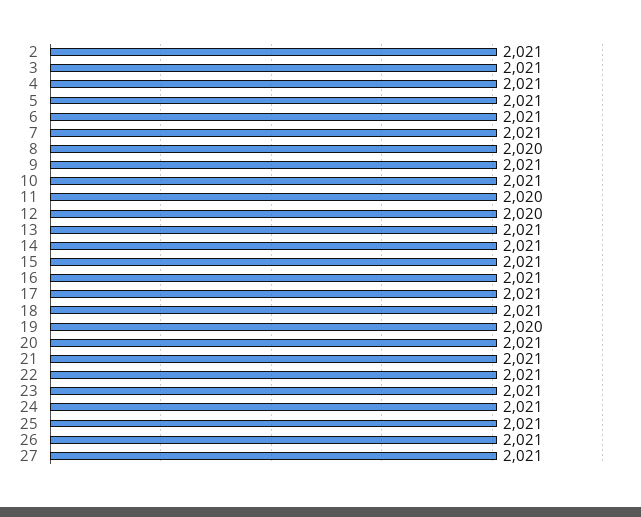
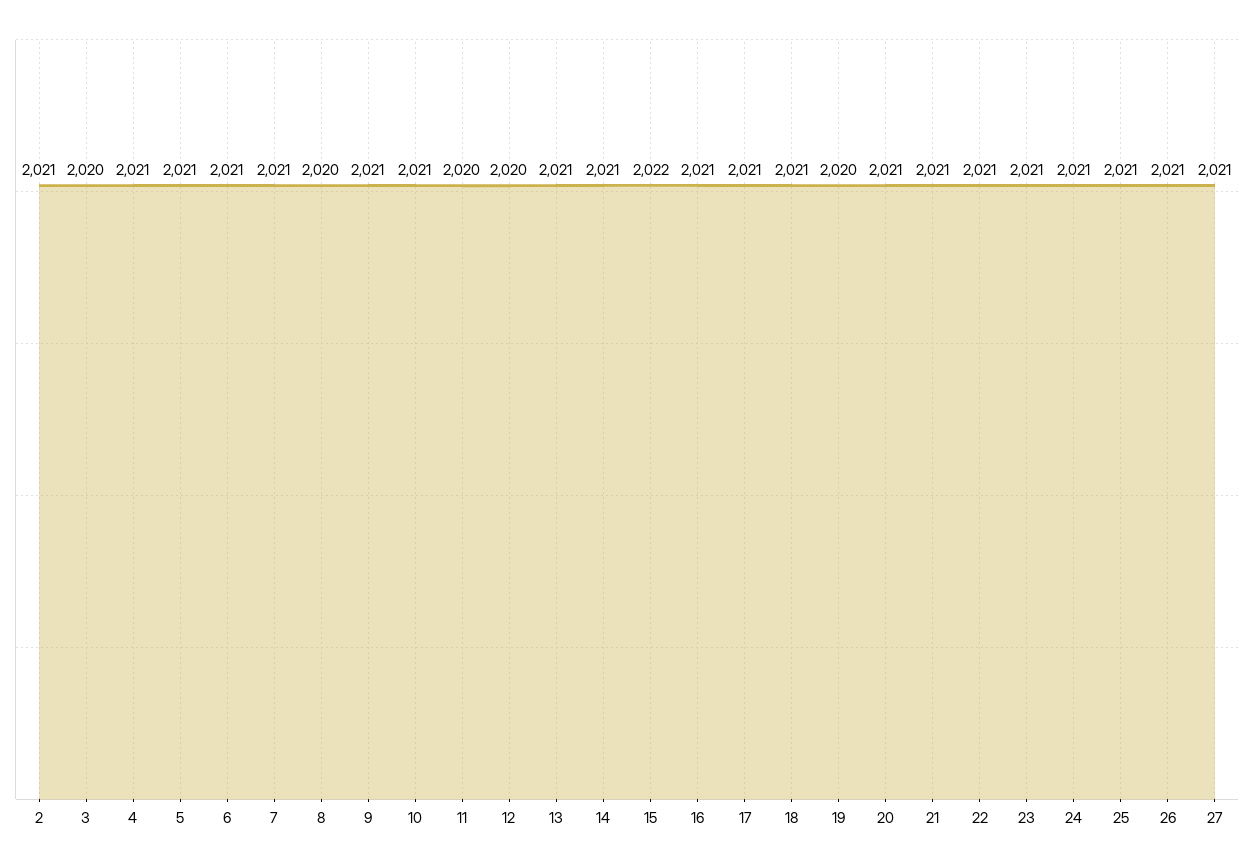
3: 2021 -> 2020
15: 2021 -> 2022

